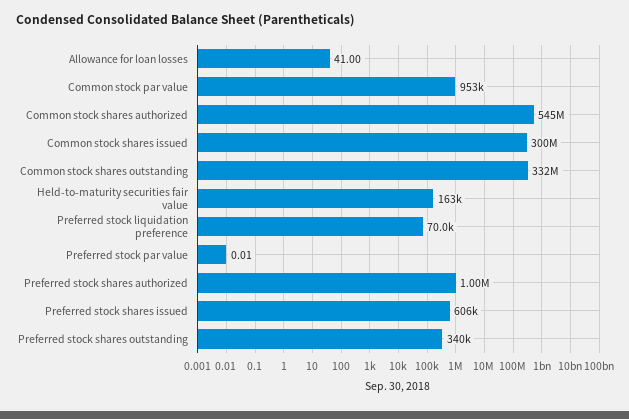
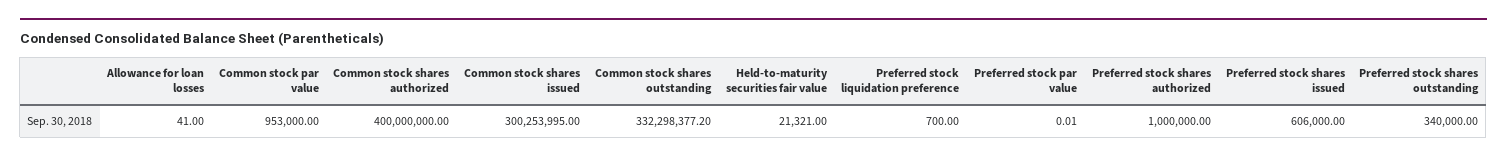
Common stock shares authorized: 545000000 -> 400000000
Held-to-maturity securities fair value: 163000 -> 21321
Preferred stock liquidation preference: 70000 -> 700

